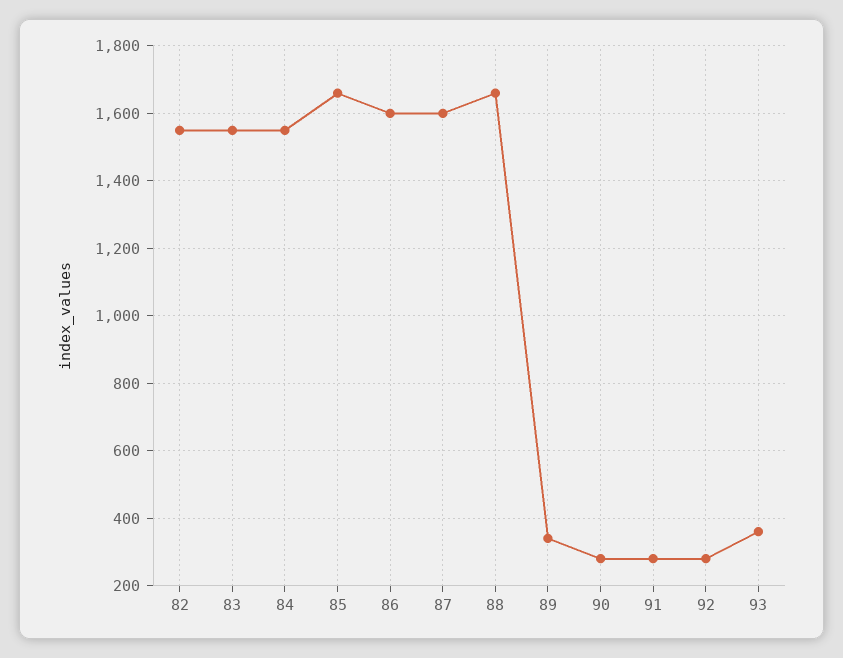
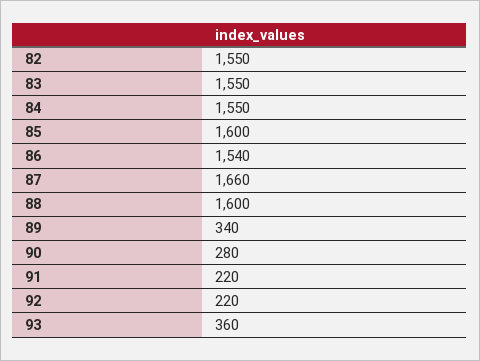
85: 1660 -> 1600
86: 1600 -> 1540
87: 1600 -> 1660
88: 1660 -> 1600
91: 280 -> 220
92: 280 -> 220

